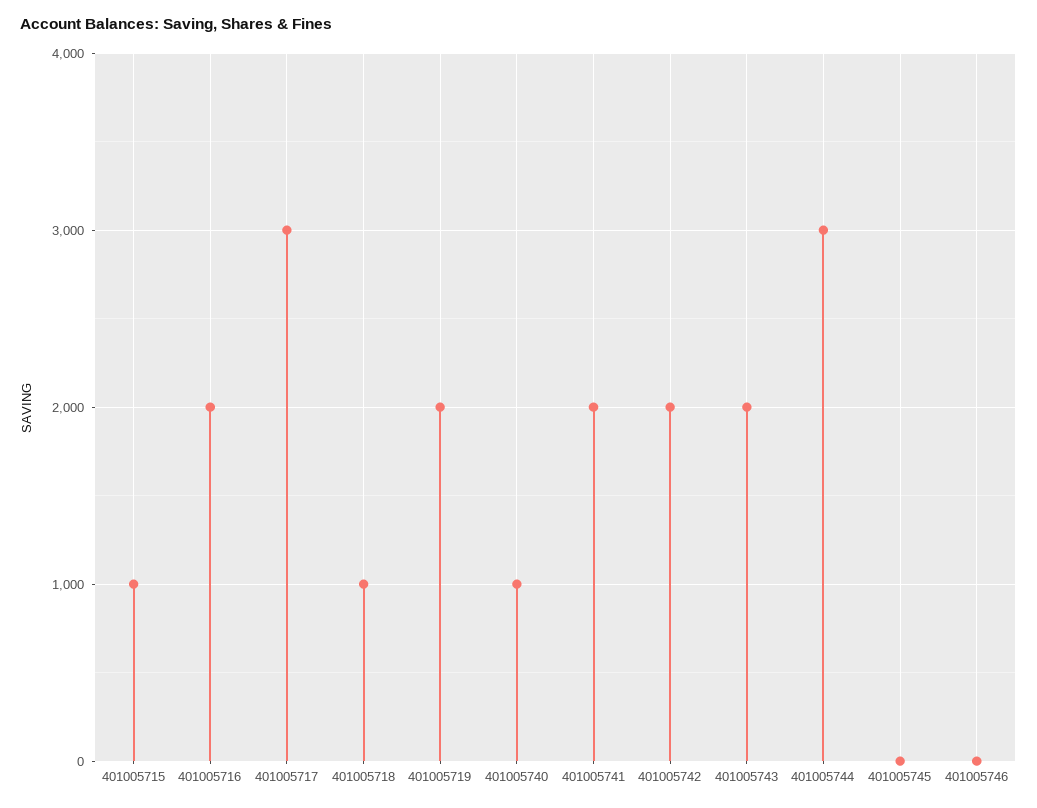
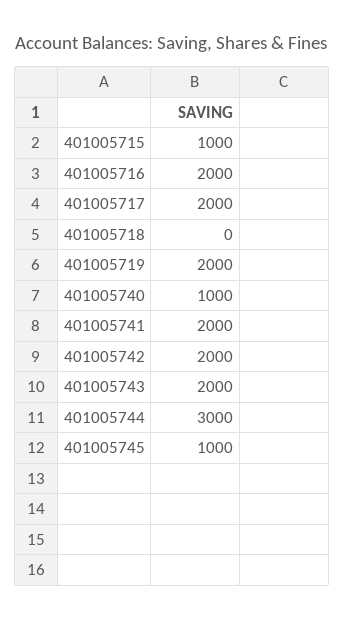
401005717: 3000 -> 2000
401005718: 1000 -> 0
401005745: 0 -> 1000
401005746: 0 -> none

